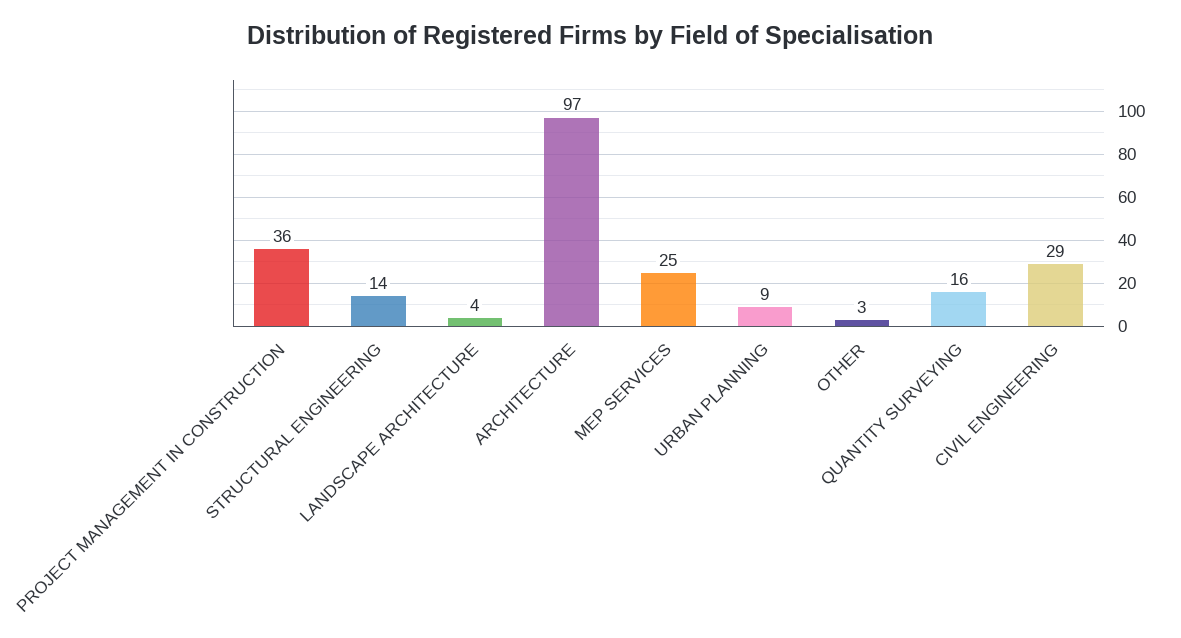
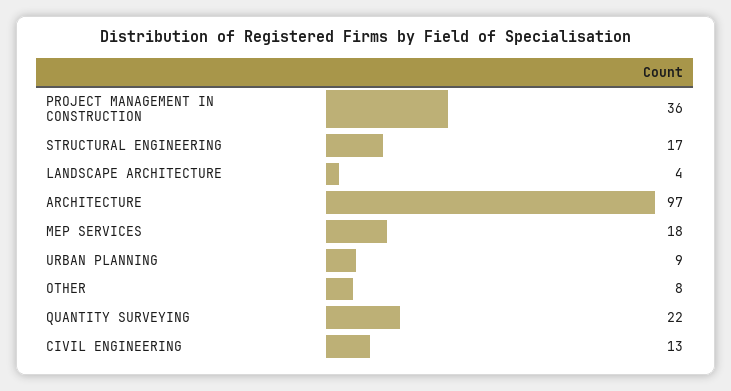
STRUCTURAL ENGINEERING: 14 -> 17
MEP SERVICES: 25 -> 18
OTHER: 3 -> 8
QUANTITY SURVEYING: 16 -> 22
CIVIL ENGINEERING: 29 -> 13

